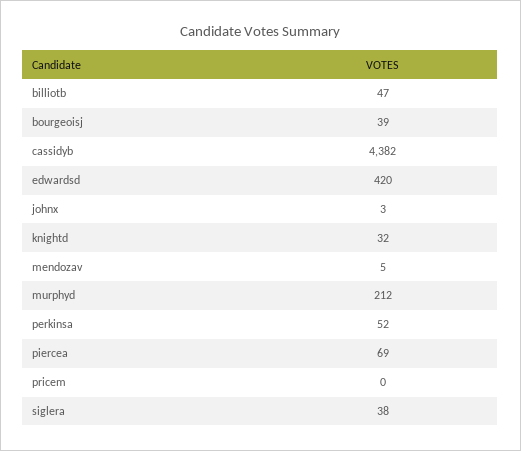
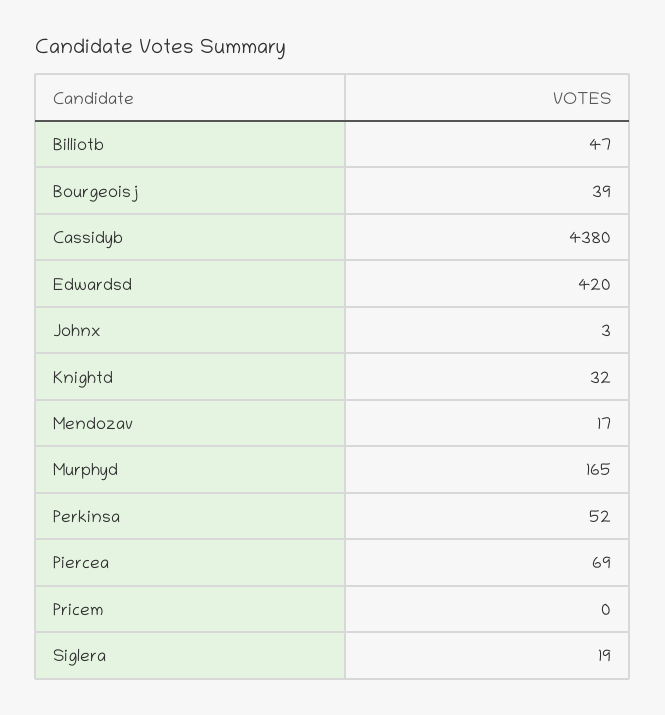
cassidyb: 4382 -> 4380
mendozav: 5 -> 17
murphyd: 212 -> 165
siglera: 38 -> 19

